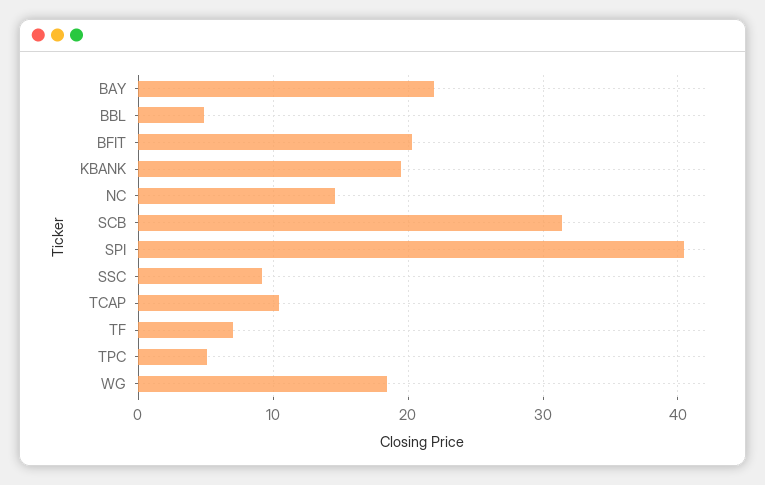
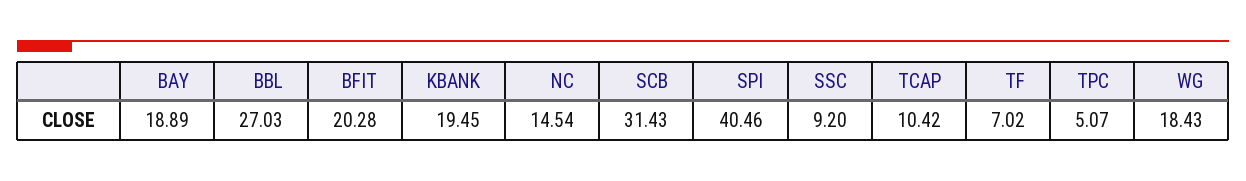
BAY: 22 -> 18.89
BBL: 5 -> 27.03

